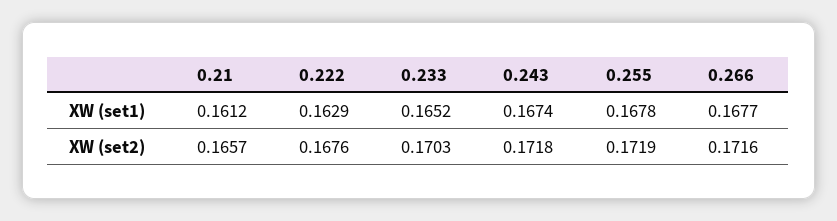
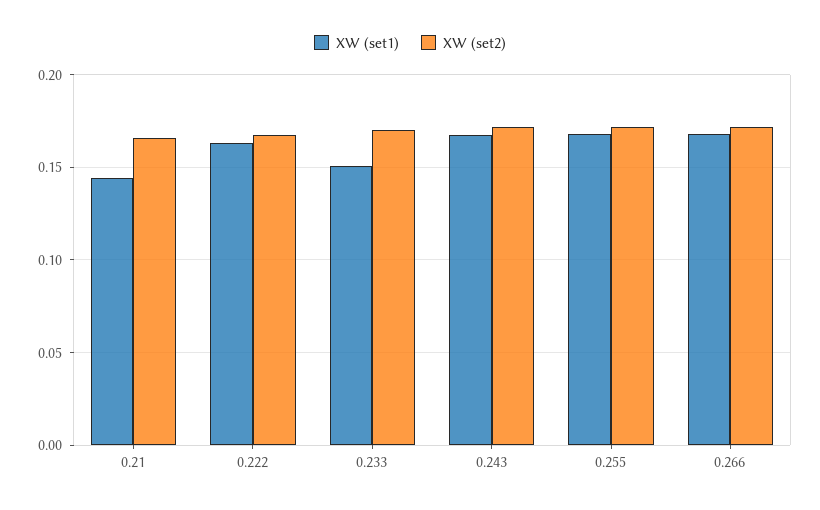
XW (set1), 0.21: 0.1612 -> 0.145
XW (set1), 0.233: 0.1652 -> 0.15

